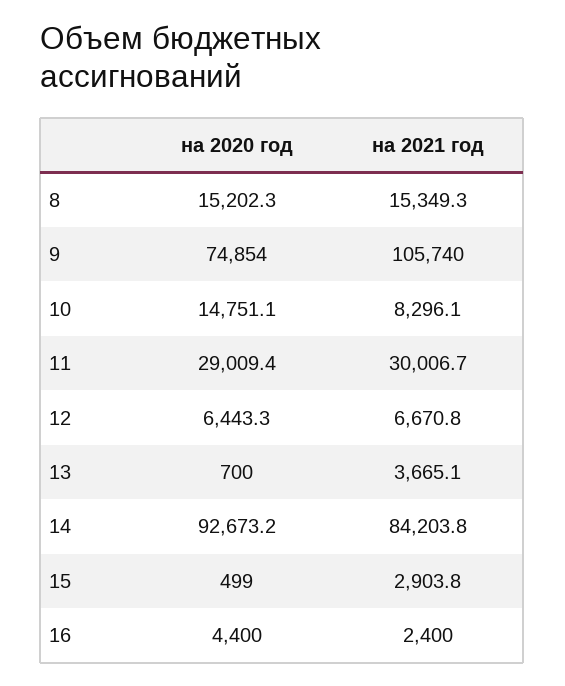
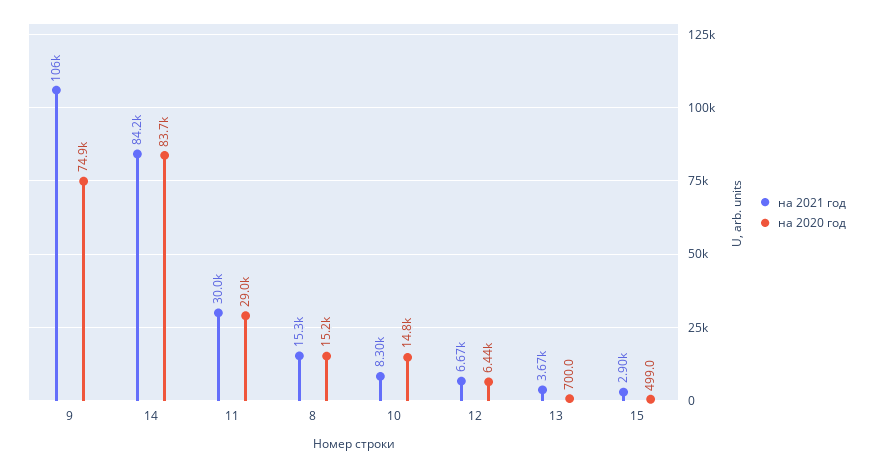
на 2020 год, 14: 92673.2 -> 83700
на 2020 год, 16: 4400 -> none
на 2021 год, 16: 2400 -> none

